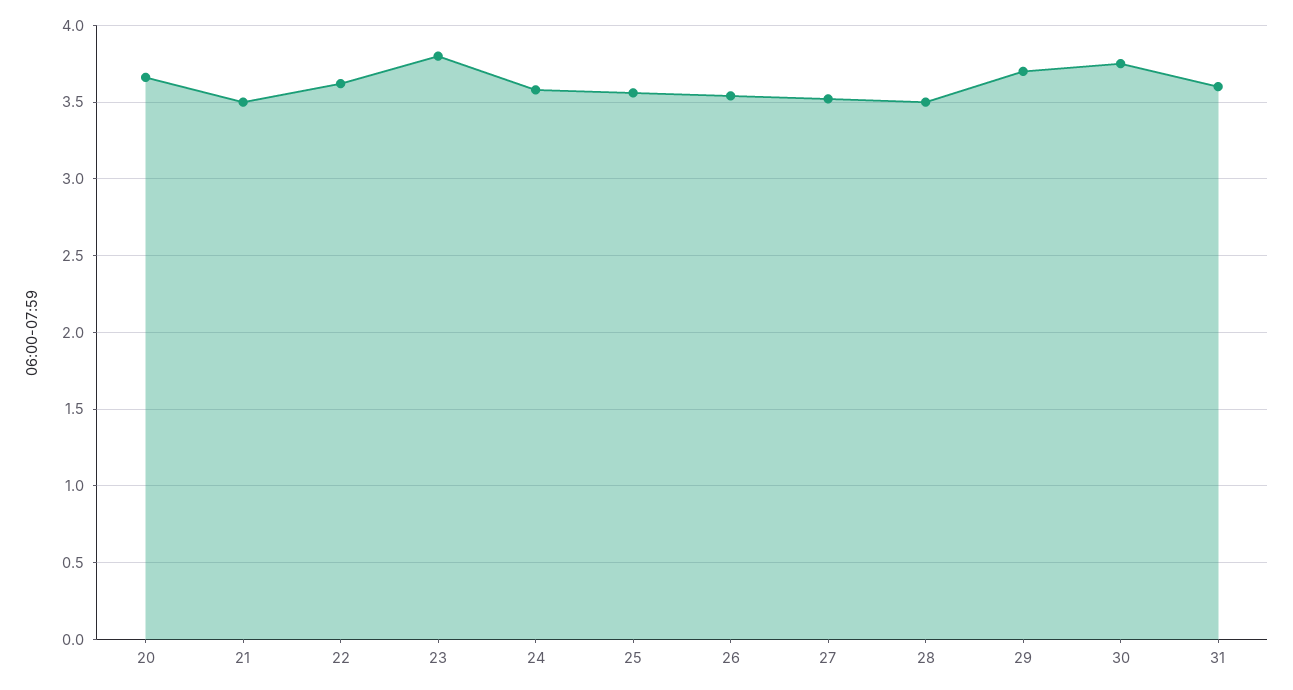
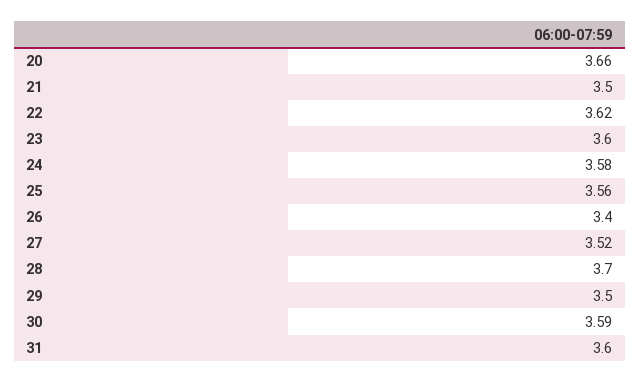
23: 3.8 -> 3.6
26: 3.55 -> 3.4
28: 3.5 -> 3.7
29: 3.7 -> 3.5
30: 3.75 -> 3.59

